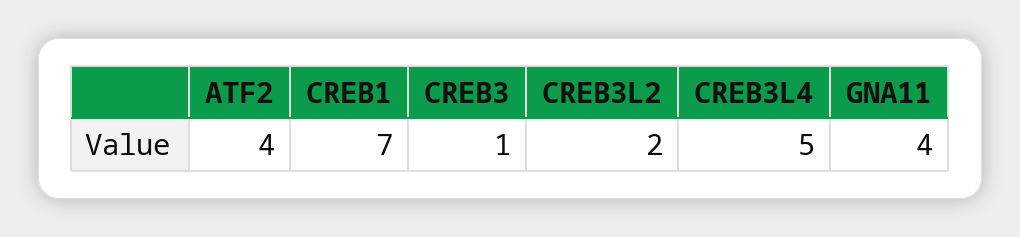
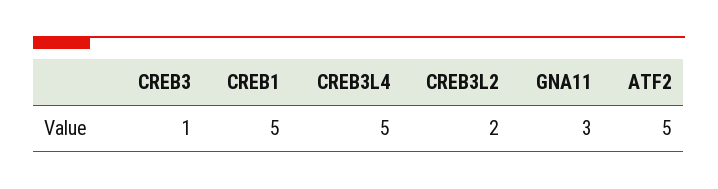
ATF2: 4 -> 5
CREB1: 7 -> 5
GNA11: 4 -> 3

